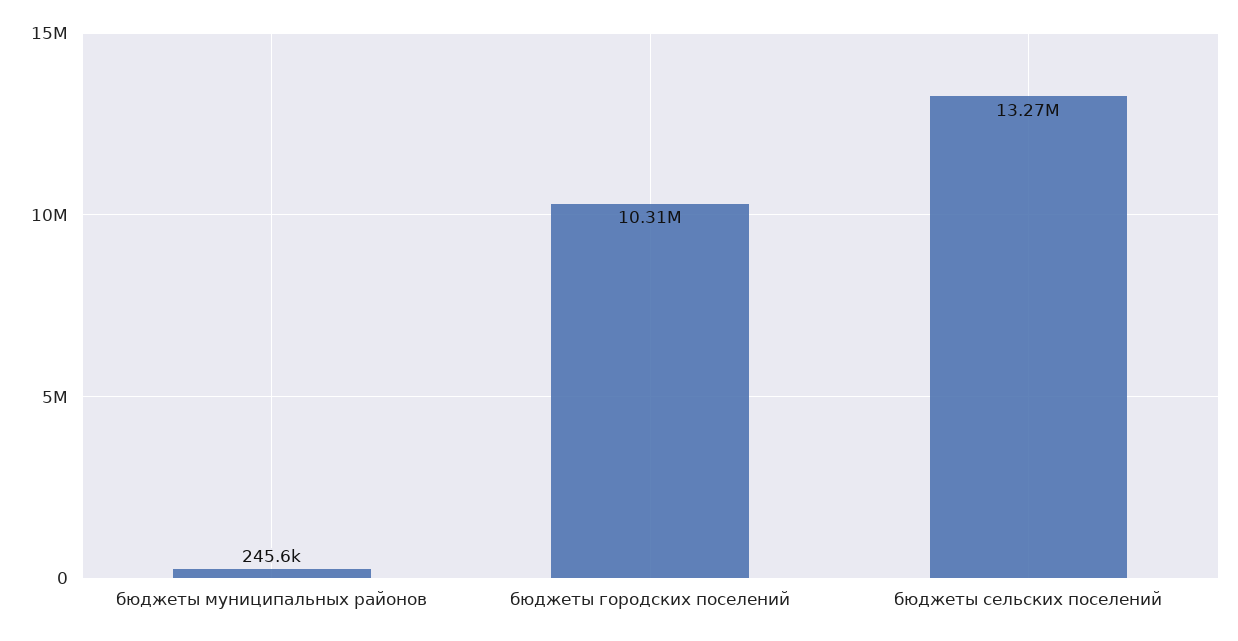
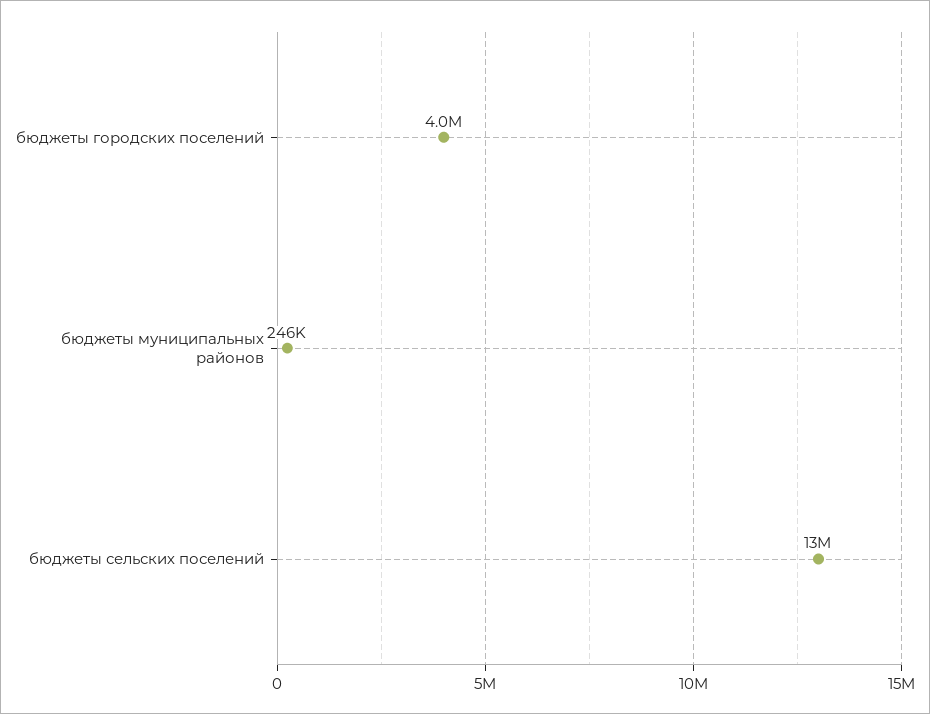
бюджеты городских поселений: 10310000 -> 4000000

